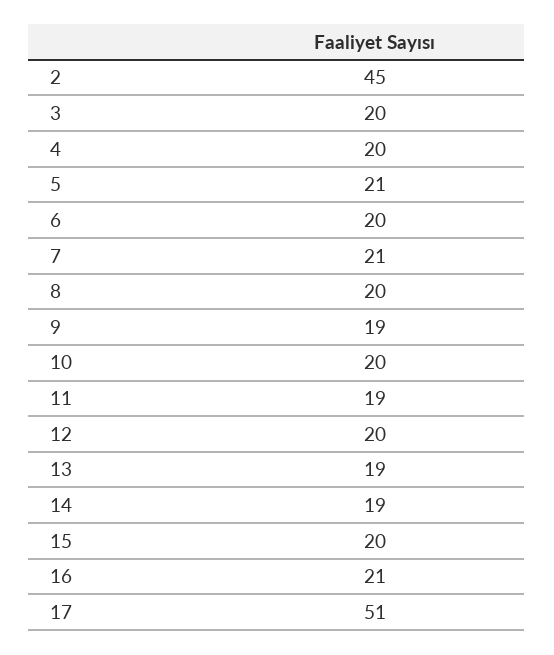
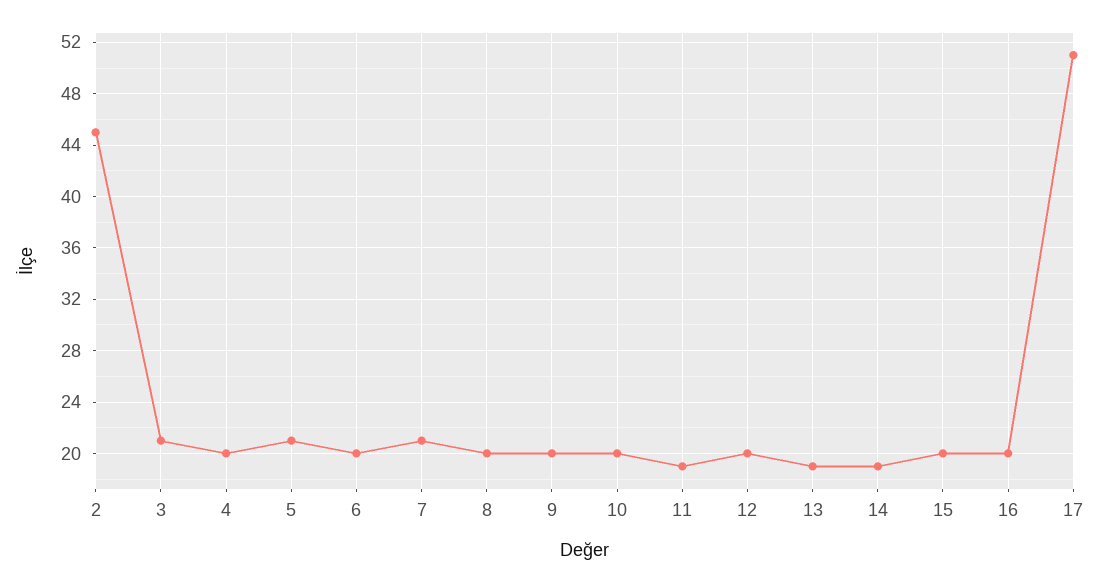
3: 20 -> 21
9: 19 -> 20
16: 21 -> 20

